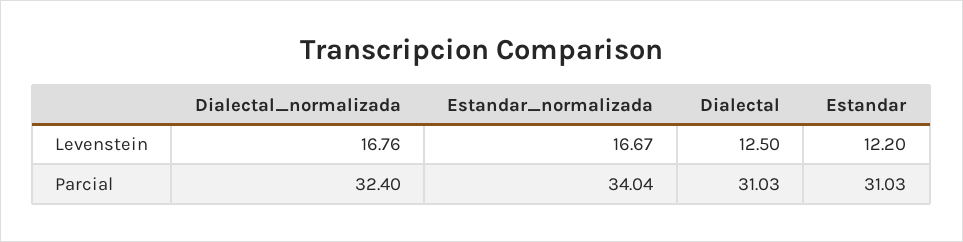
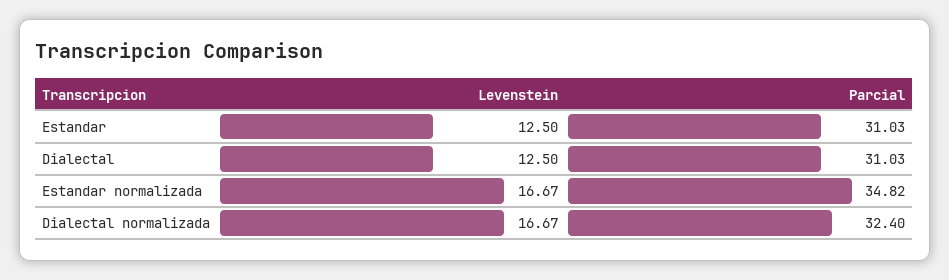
Dialectal_normalizada, Levenstein: 16.76 -> 16.67
Estandar, Levenstein: 12.2 -> 12.5
Estandar_normalizada, Parcial: 34.04 -> 34.82

